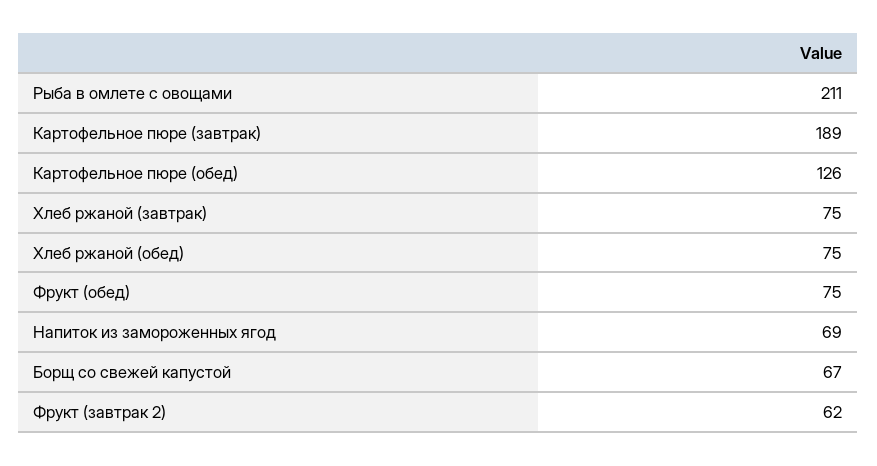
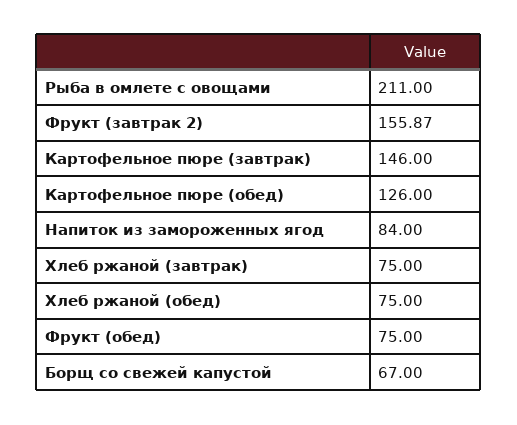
Картофельное пюре (завтрак): 189 -> 146
Напиток из замороженных ягод: 69 -> 84
Фрукт (завтрак 2): 62 -> 155.87

